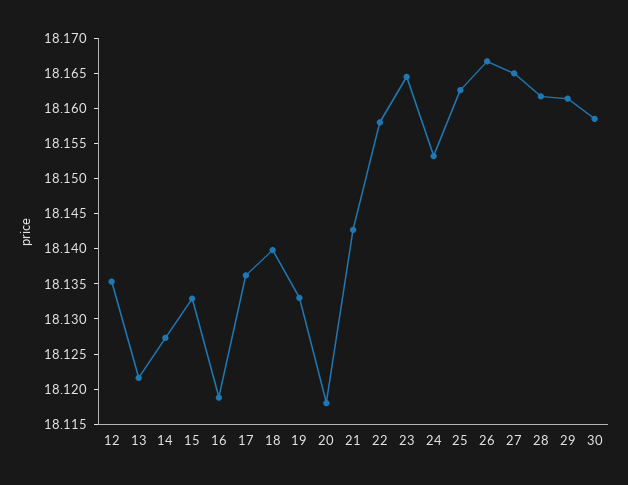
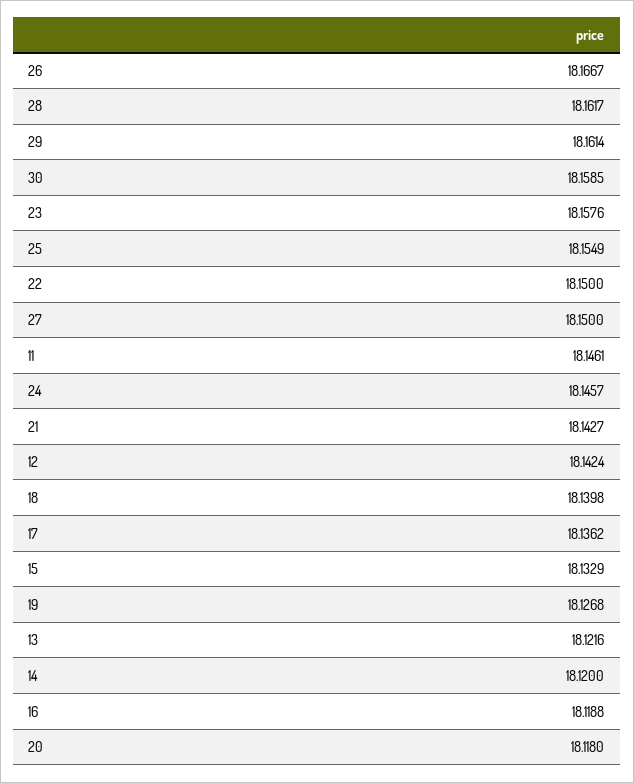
12: 18.135 -> 18.1424
14: 18.1275 -> 18.12
19: 18.1325 -> 18.1268
22: 18.1575 -> 18.15
23: 18.165 -> 18.1576
24: 18.1525 -> 18.1457
25: 18.1625 -> 18.1549
27: 18.165 -> 18.15
11: none -> 18.1461

